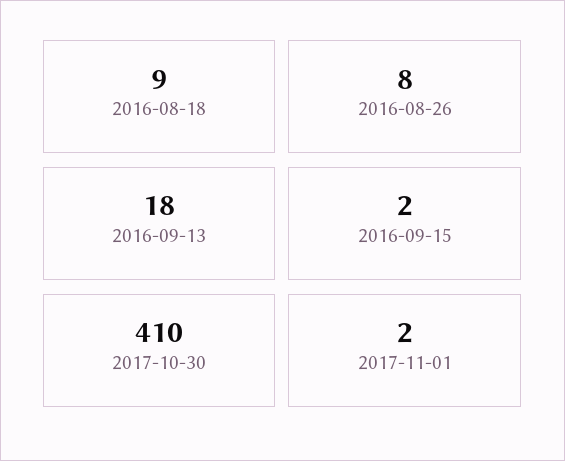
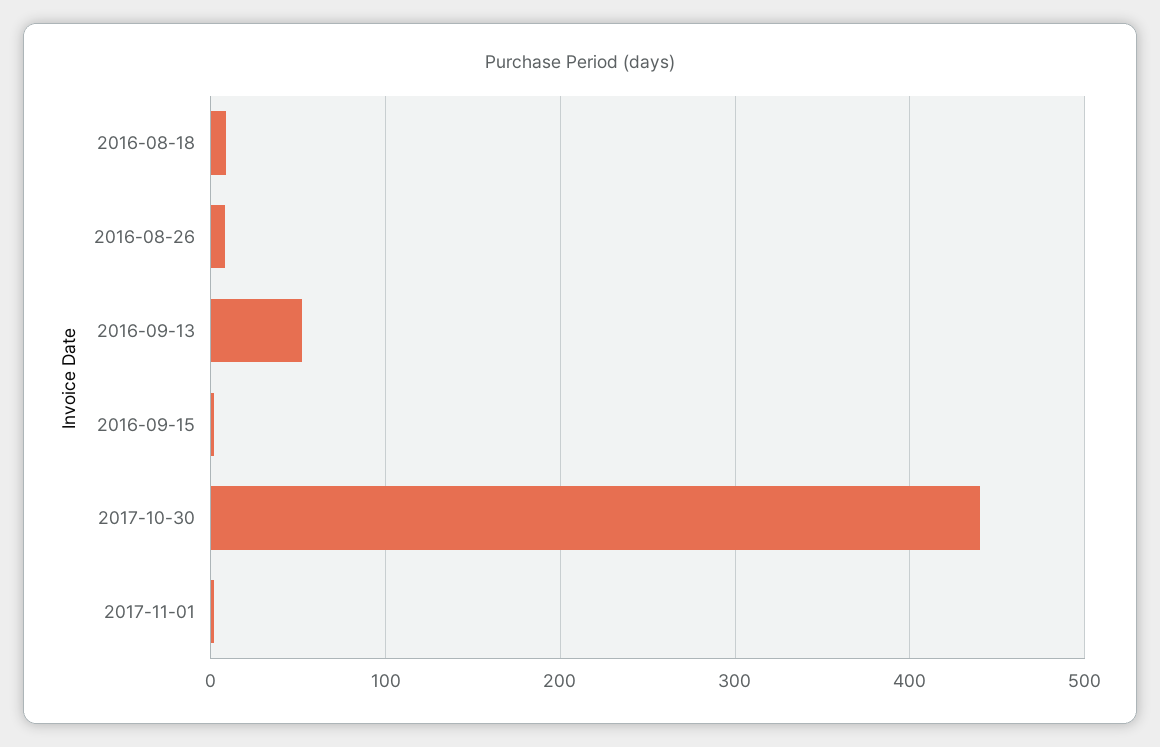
2016-09-13: 18 -> 50
2017-10-30: 410 -> 440

